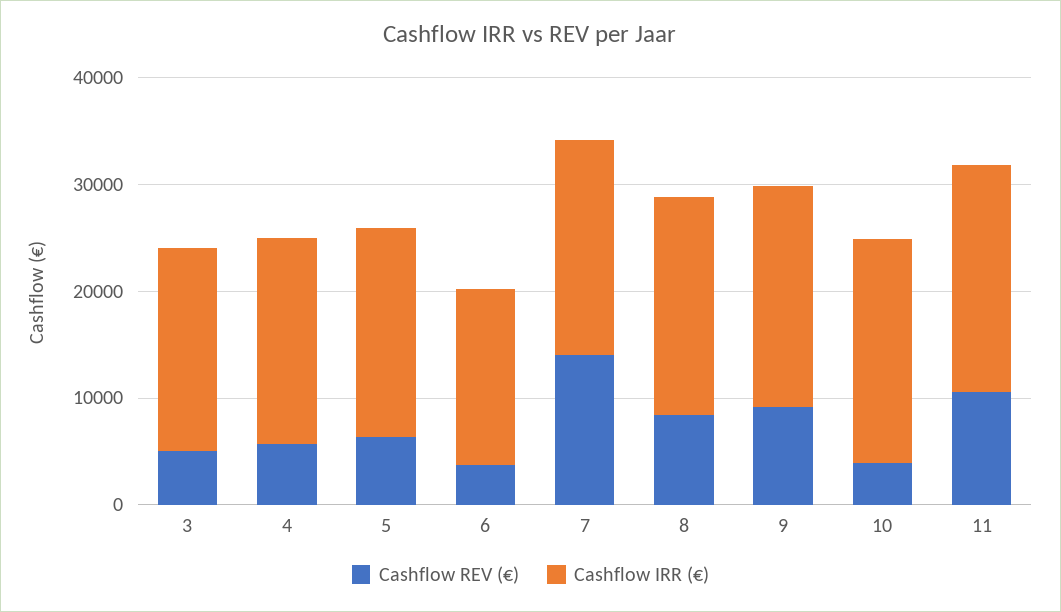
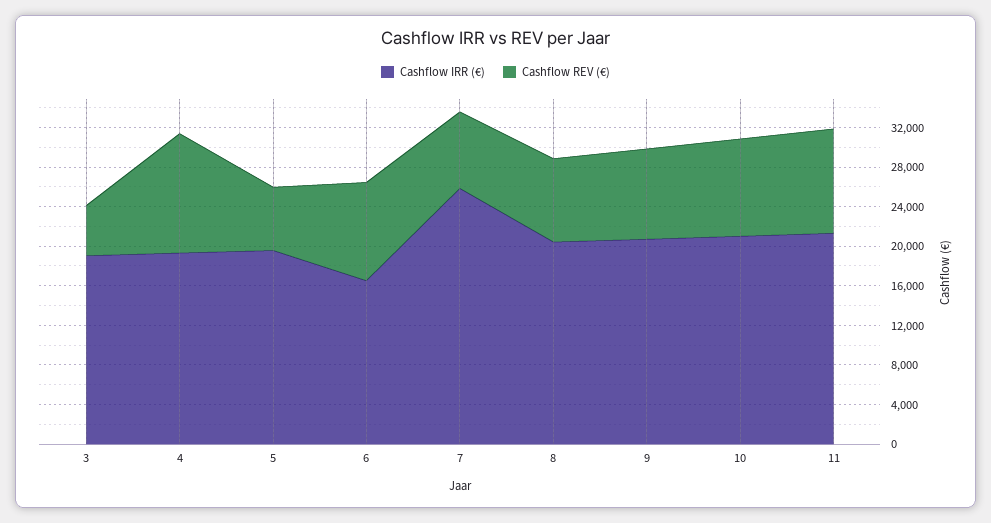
Cashflow REV (€), 4: 6000 -> 12000
Cashflow REV (€), 6: 4000 -> 10000
Cashflow REV (€), 7: 14000 -> 8000
Cashflow IRR (€), 7: 20000 -> 26000
Cashflow REV (€), 10: 4000 -> 10000

